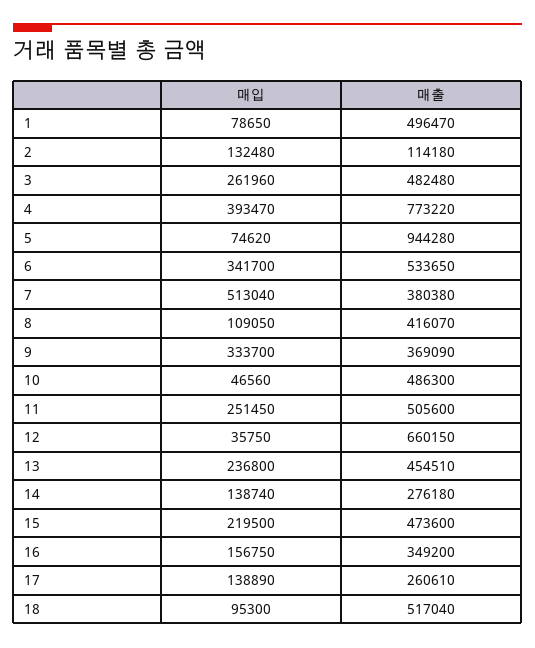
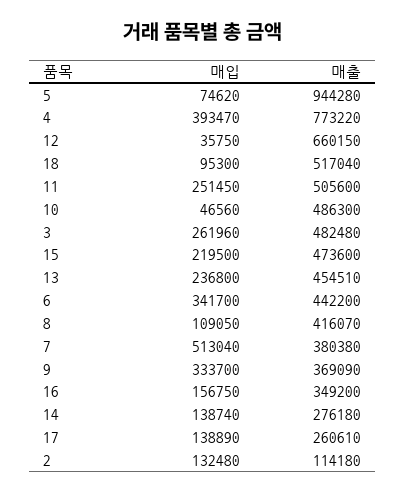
매입, 1: 78650 -> none
매출, 1: 496470 -> none
매출, 6: 533650 -> 442200

